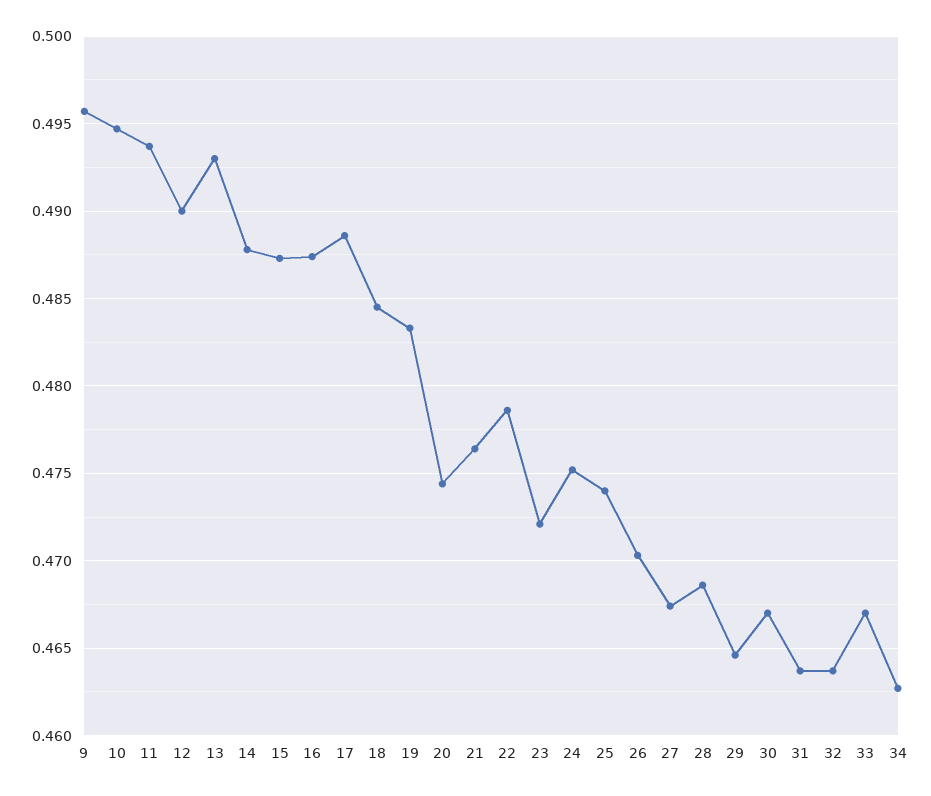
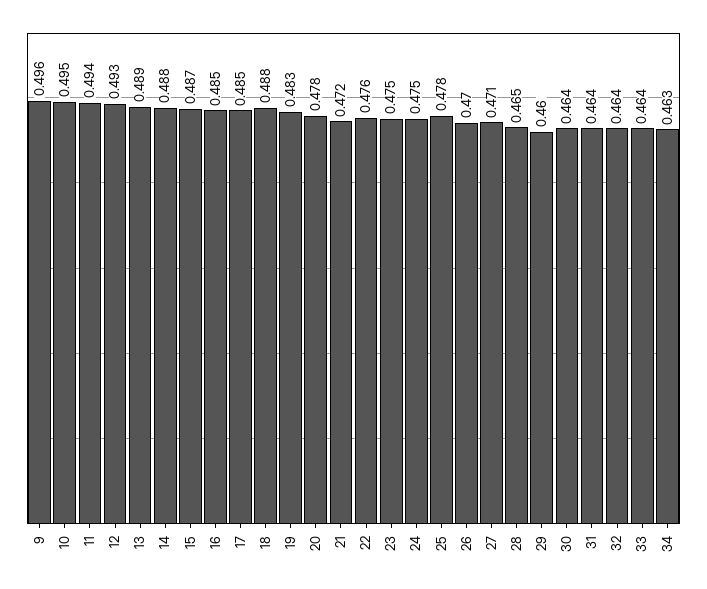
12: 0.49 -> 0.493
13: 0.493 -> 0.489
16: 0.4875 -> 0.485
17: 0.4885 -> 0.485
18: 0.4845 -> 0.488
20: 0.4745 -> 0.478
21: 0.4765 -> 0.472
22: 0.4785 -> 0.476
23: 0.472 -> 0.475
25: 0.474 -> 0.478
27: 0.4675 -> 0.471
28: 0.4685 -> 0.465
29: 0.4645 -> 0.46
30: 0.467 -> 0.464
33: 0.467 -> 0.464

